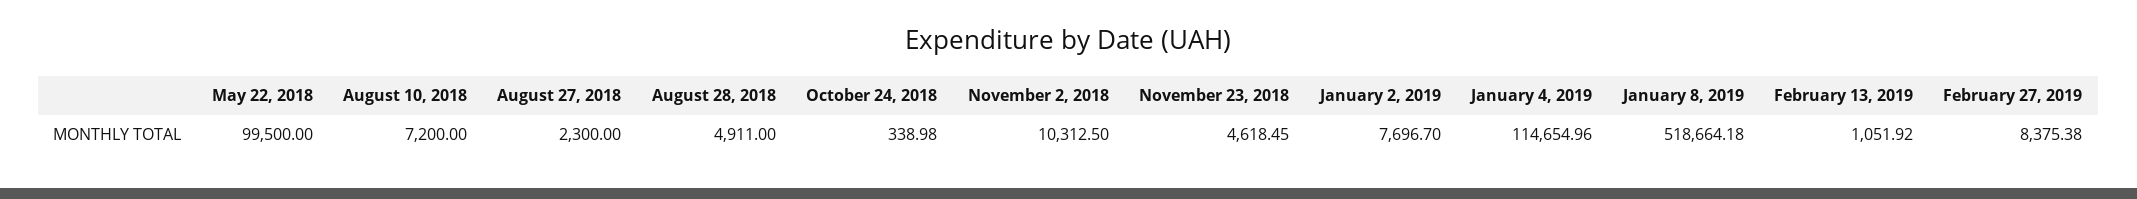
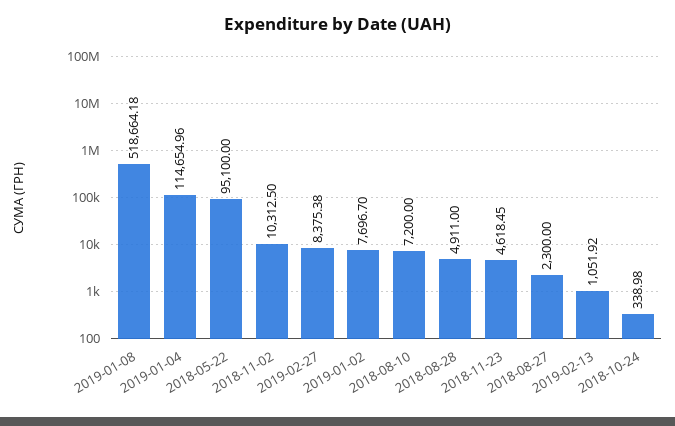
May 22, 2018: 99500 -> 95100

